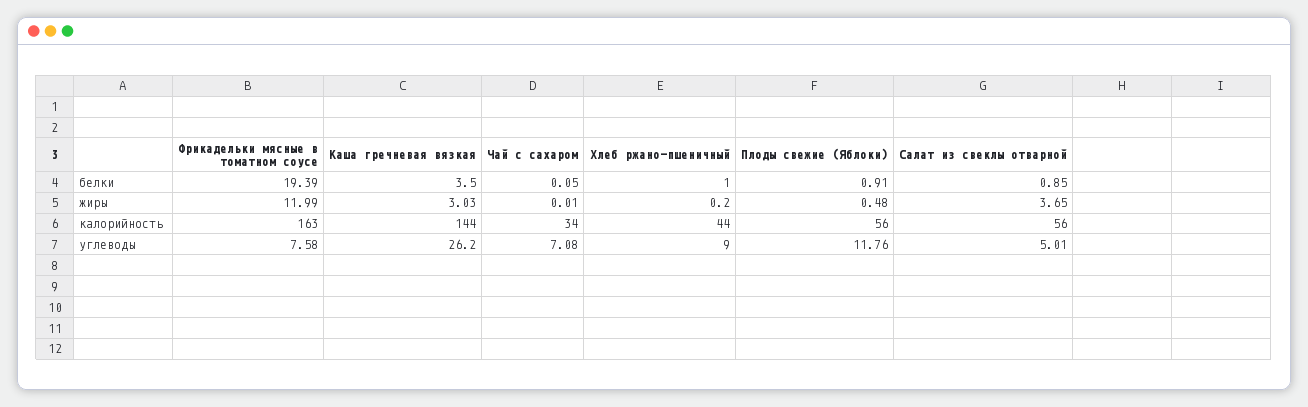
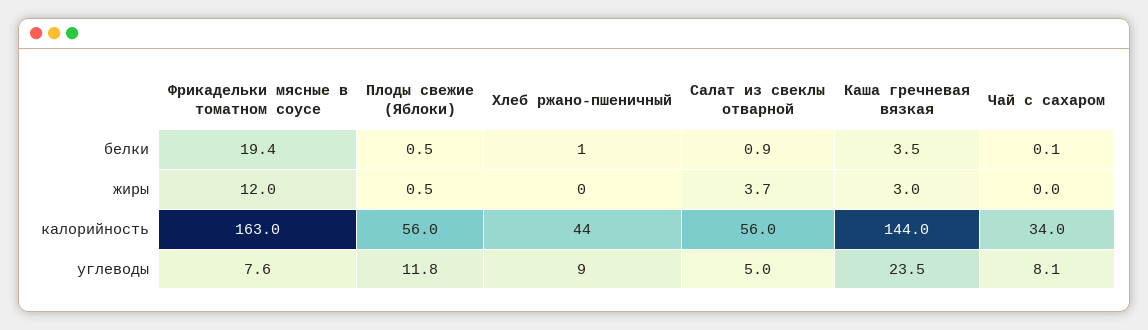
Плоды свежие (Яблоки), белки: 0.91 -> 0.5
Каша гречневая вязкая, углеводы: 26.2 -> 23.5
Чай с сахаром, углеводы: 7.08 -> 8.1

